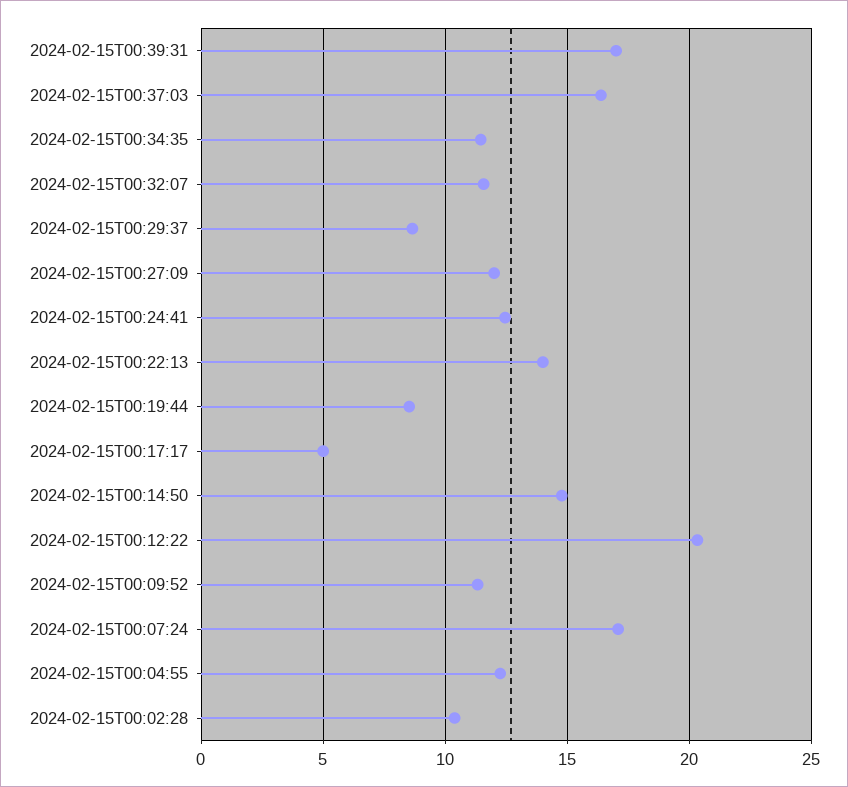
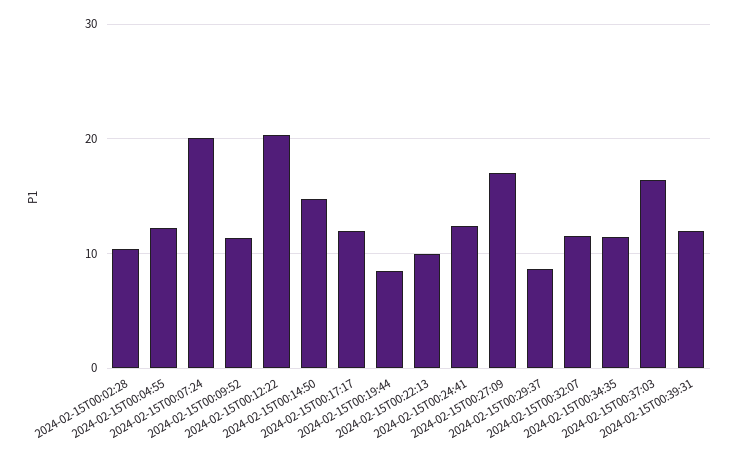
2024-02-15T00:39:31: 17 -> 12
2024-02-15T00:27:09: 12 -> 17
2024-02-15T00:22:13: 14 -> 10
2024-02-15T00:17:17: 5 -> 12
2024-02-15T00:07:24: 17 -> 20

